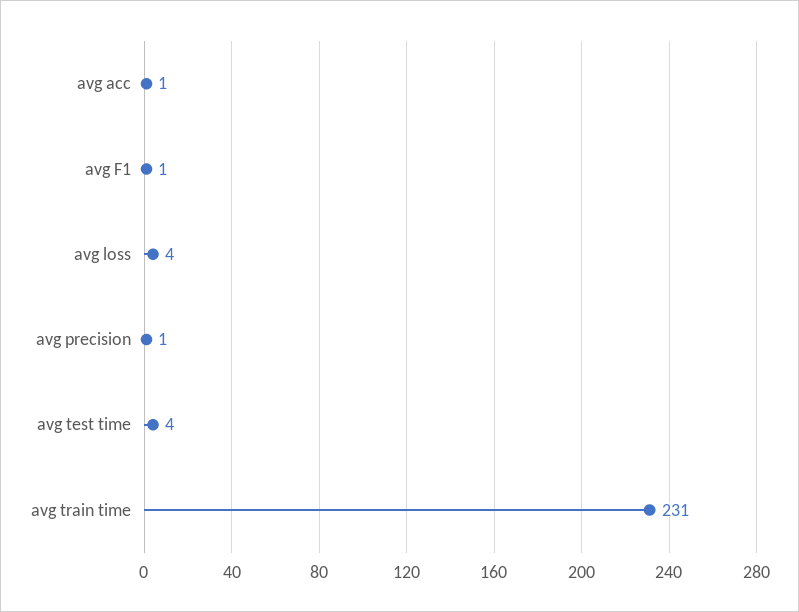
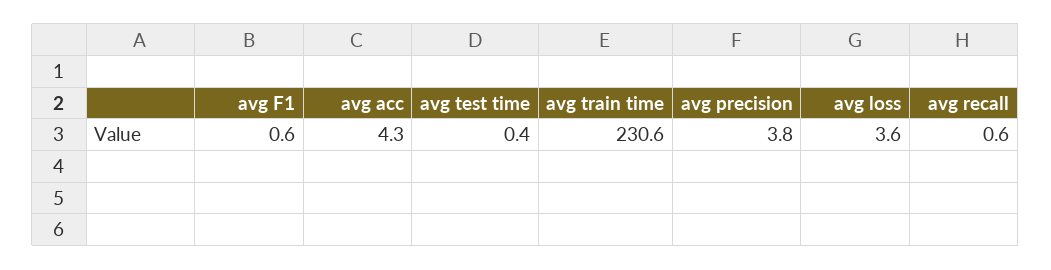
avg acc: 1 -> 4.3
avg precision: 1 -> 3.8
avg test time: 4 -> 0.4
avg recall: none -> 0.6

